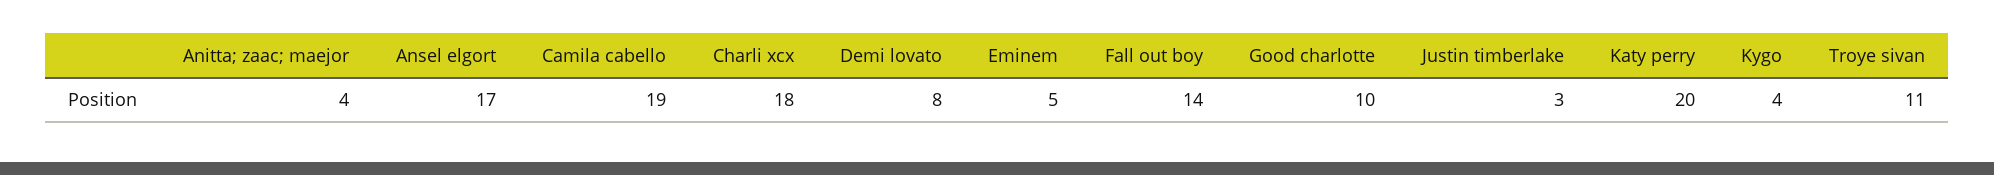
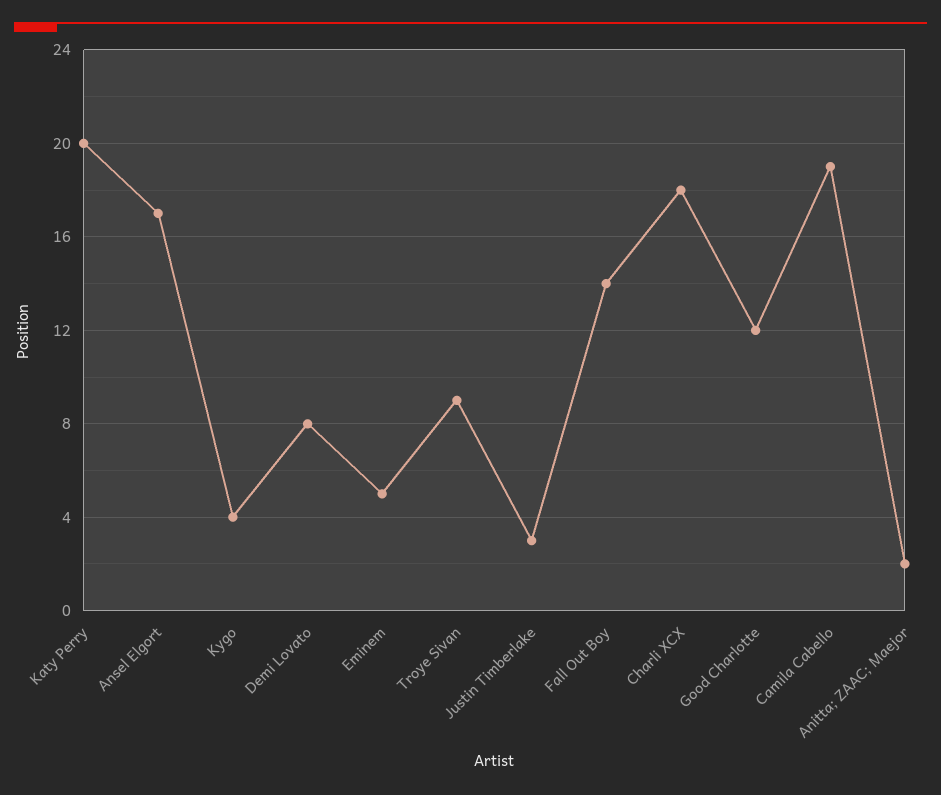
Anitta; zaac; maejor: 4 -> 2
Good charlotte: 10 -> 12
Troye sivan: 11 -> 9

